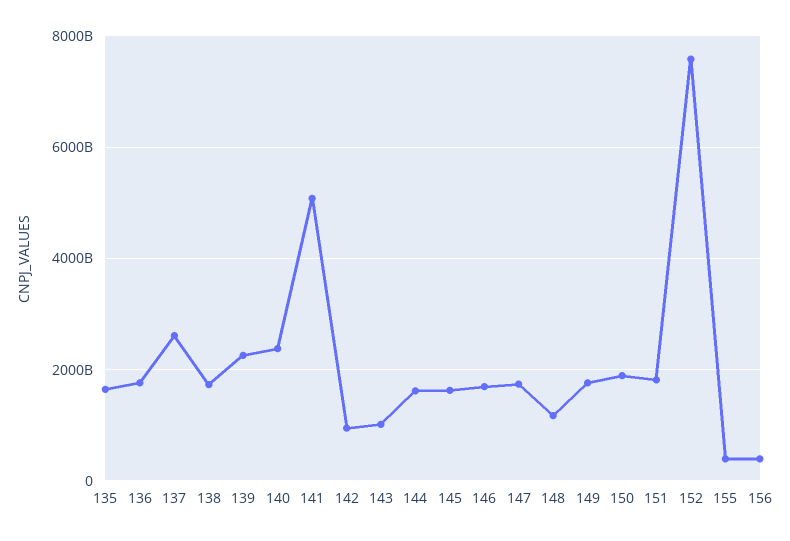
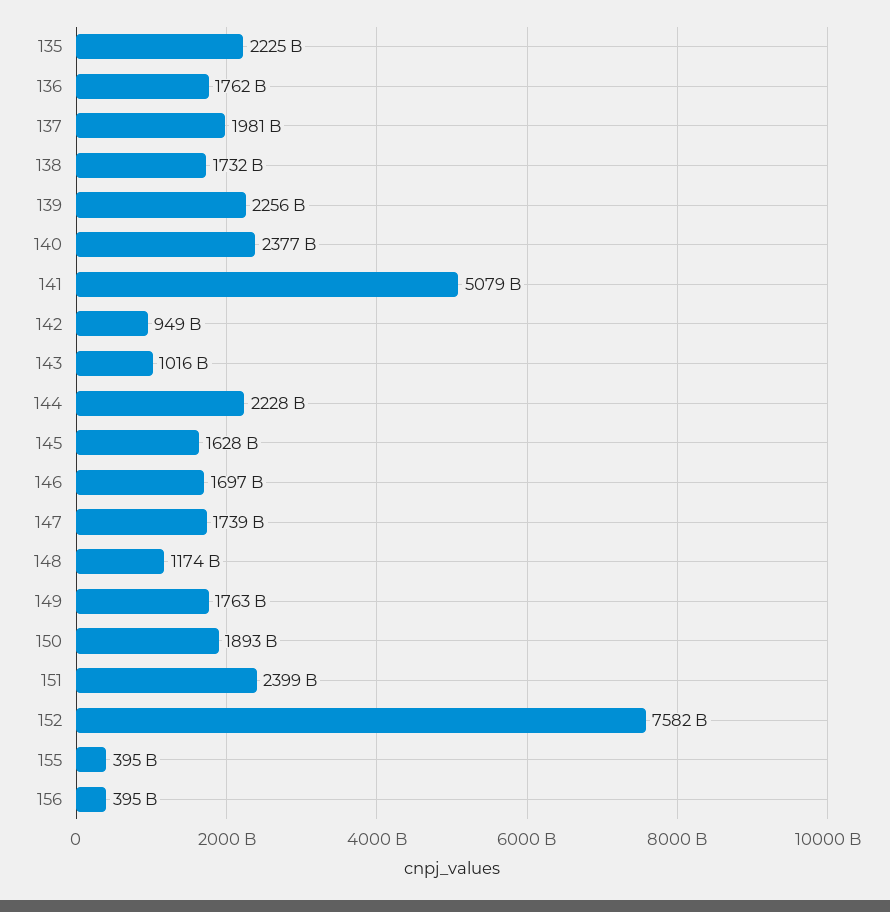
135: 1600000000000 -> 2225000000000
137: 2600000000000 -> 1981000000000
144: 1600000000000 -> 2228000000000
151: 1800000000000 -> 2399000000000

